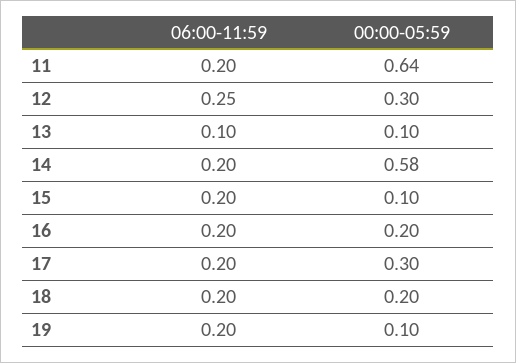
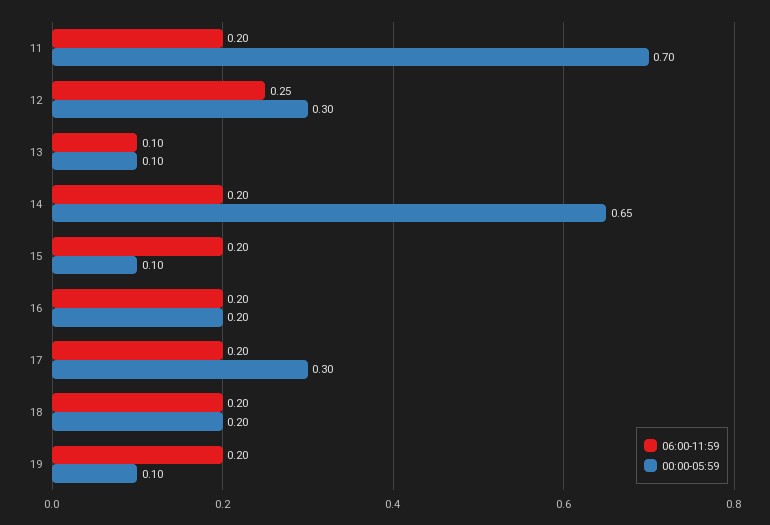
00:00-05:59, 11: 0.64 -> 0.7
00:00-05:59, 14: 0.58 -> 0.65

